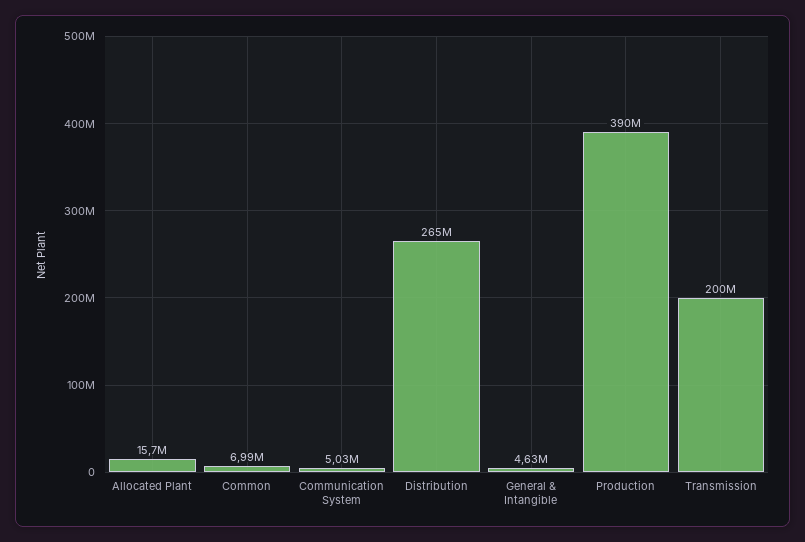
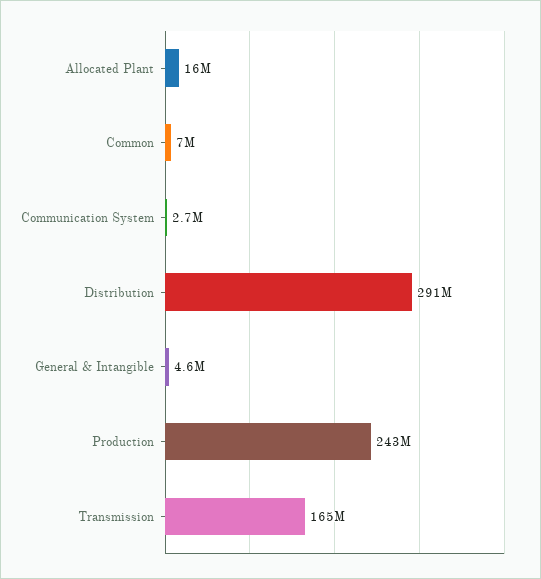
Communication System: 5030000 -> 2700000
Distribution: 265000000 -> 291000000
Production: 390000000 -> 243000000
Transmission: 200000000 -> 165000000

